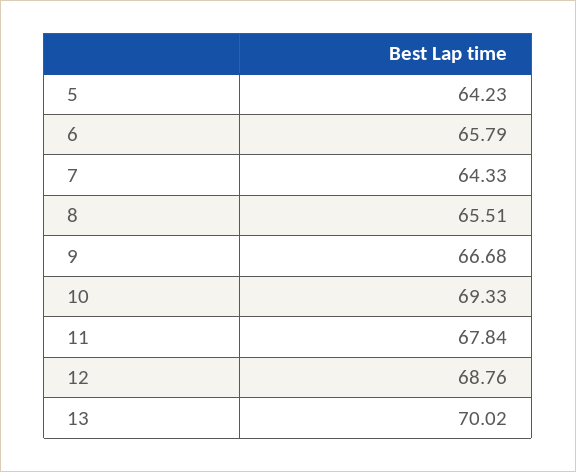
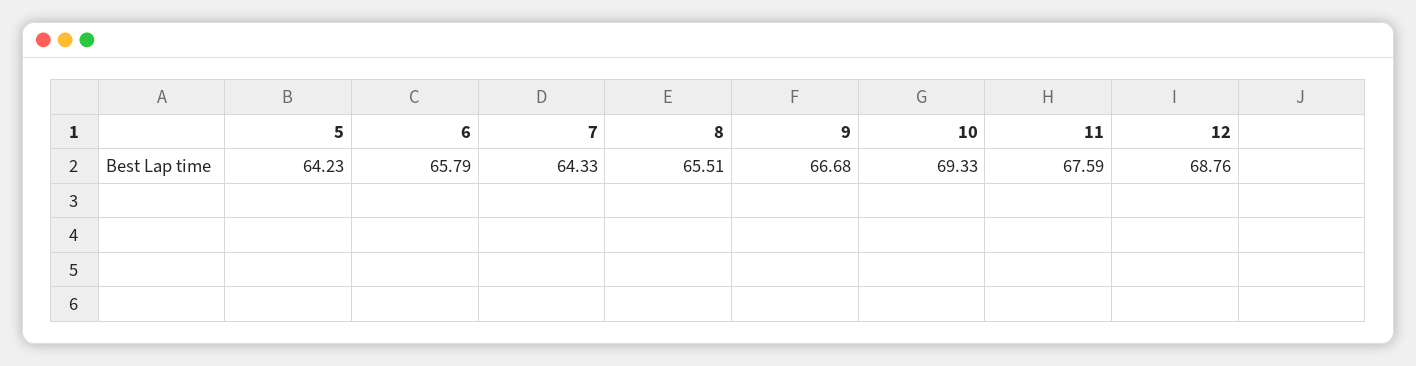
11: 67.84 -> 67.59
13: 70.02 -> none

